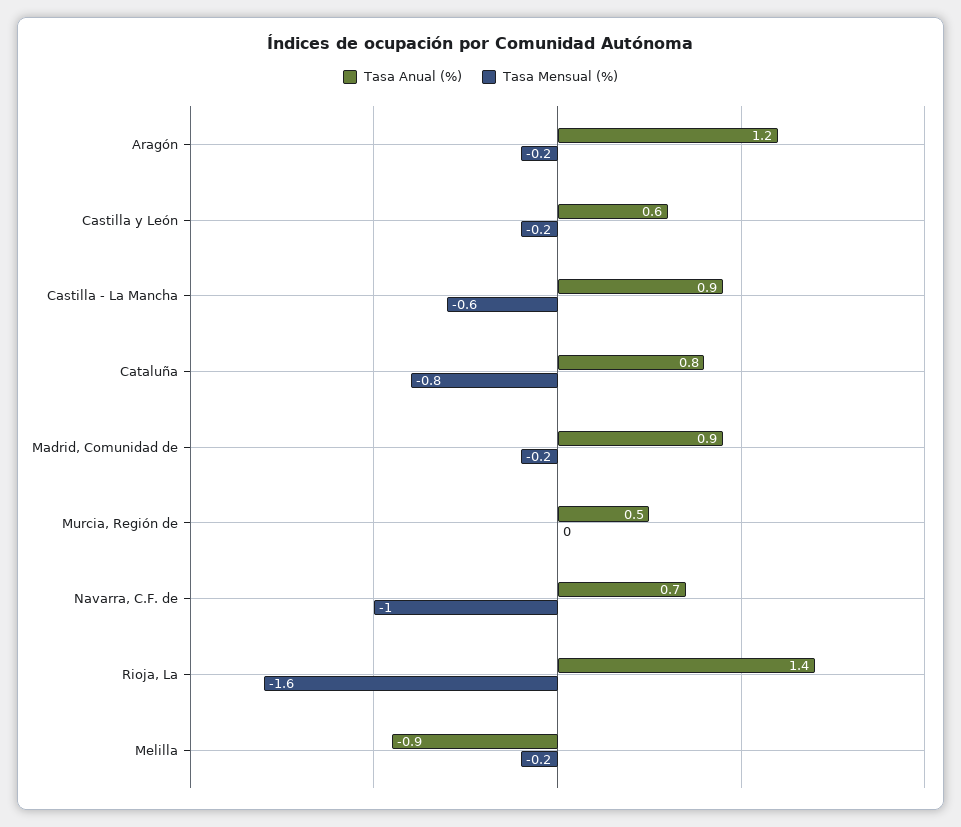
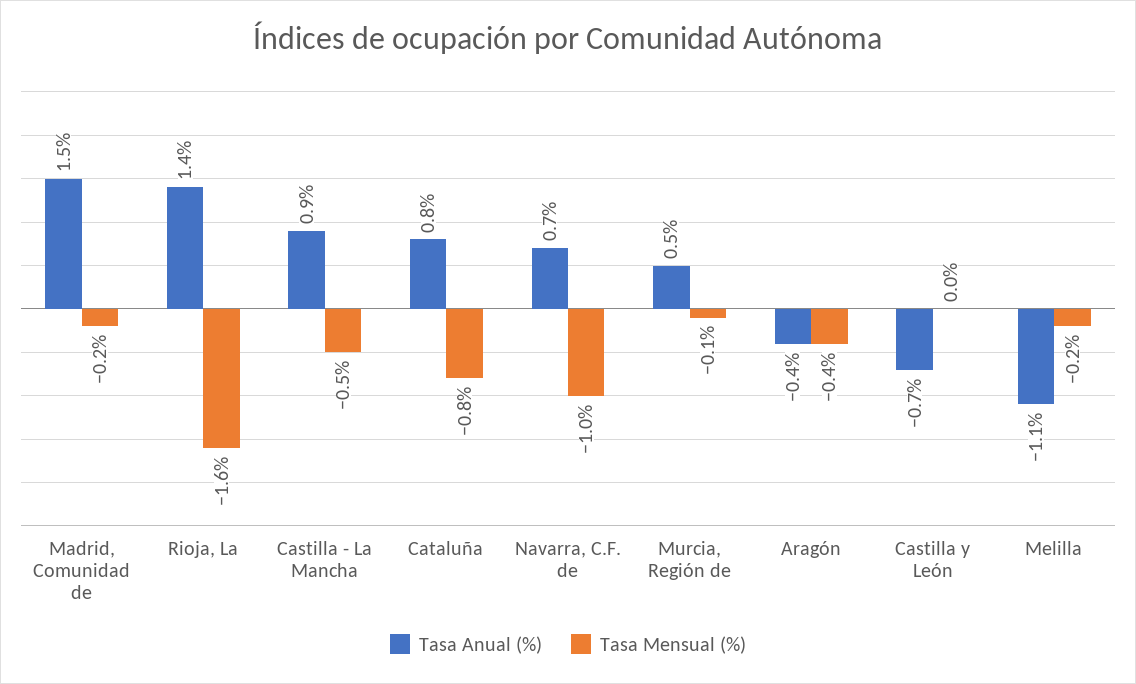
Tasa Anual (%), Aragón: 1.2 -> -0.4
Tasa Mensual (%), Aragón: -0.2 -> -0.4
Tasa Anual (%), Castilla y León: 0.6 -> -0.7
Tasa Mensual (%), Castilla y León: -0.2 -> 0
Tasa Mensual (%), Castilla - La Mancha: -0.6 -> -0.5
Tasa Anual (%), Madrid, Comunidad de: 0.9 -> 1.5
Tasa Mensual (%), Murcia, Región de: 0 -> -0.1
Tasa Anual (%), Melilla: -0.9 -> -1.1

